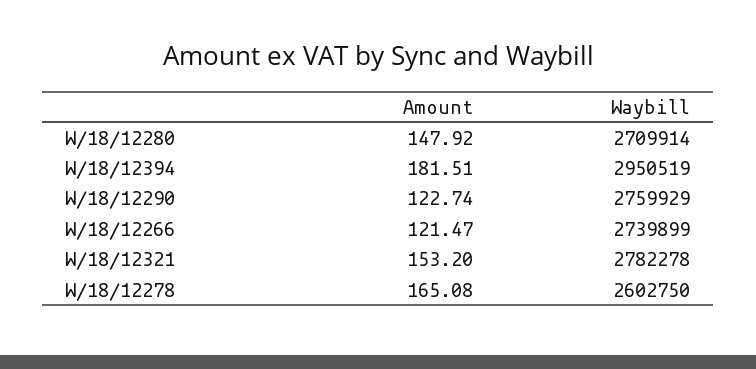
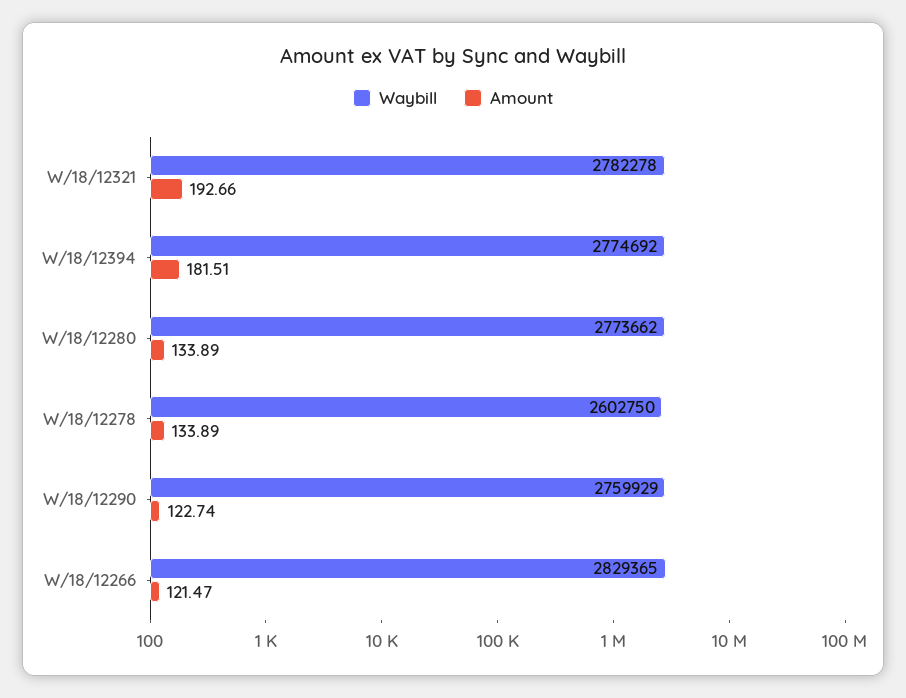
Amount, W/18/12280: 147.92 -> 133.89
Waybill, W/18/12280: 2709914 -> 2773662
Waybill, W/18/12394: 2950519 -> 2774692
Waybill, W/18/12266: 2739899 -> 2829365
Amount, W/18/12321: 153.2 -> 192.66
Amount, W/18/12278: 165.08 -> 133.89

